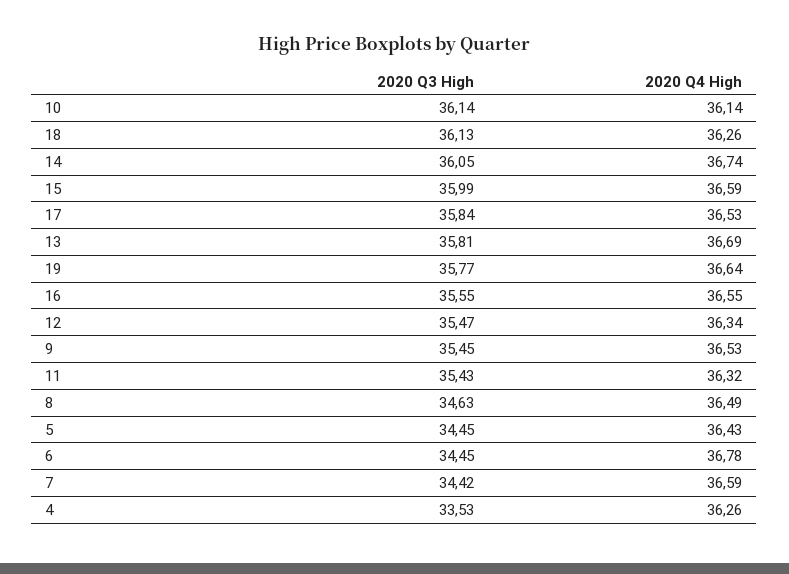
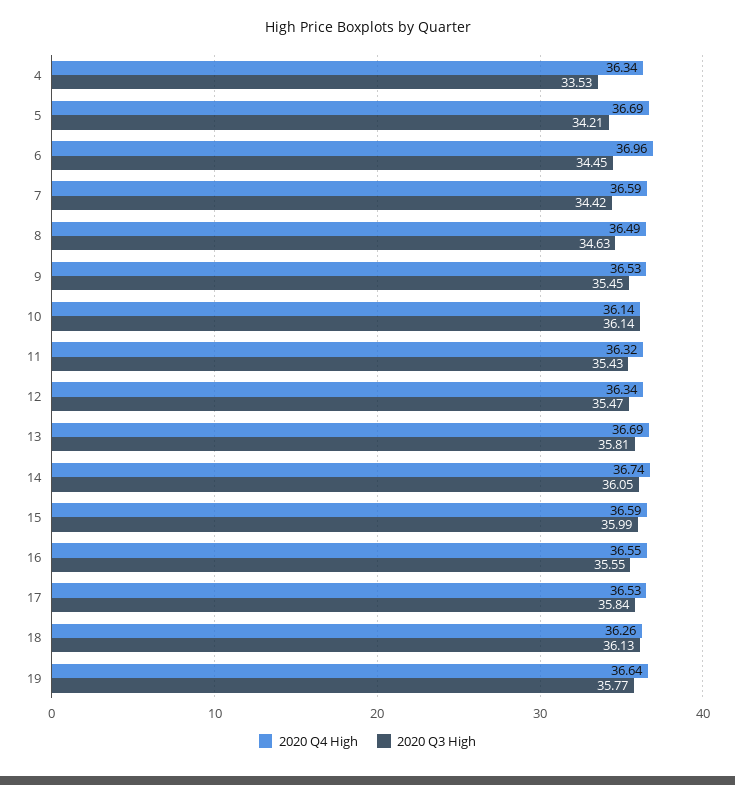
2020 Q3 High, 5: 34.45 -> 34.21
2020 Q4 High, 5: 36.43 -> 36.69
2020 Q4 High, 6: 36.78 -> 36.96
2020 Q4 High, 4: 36.26 -> 36.34

